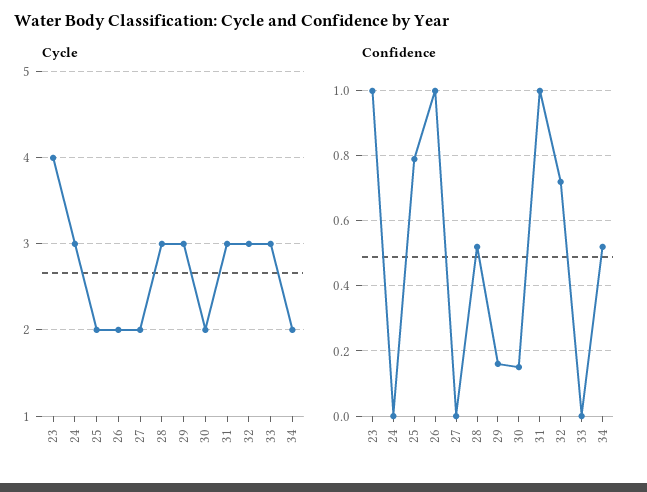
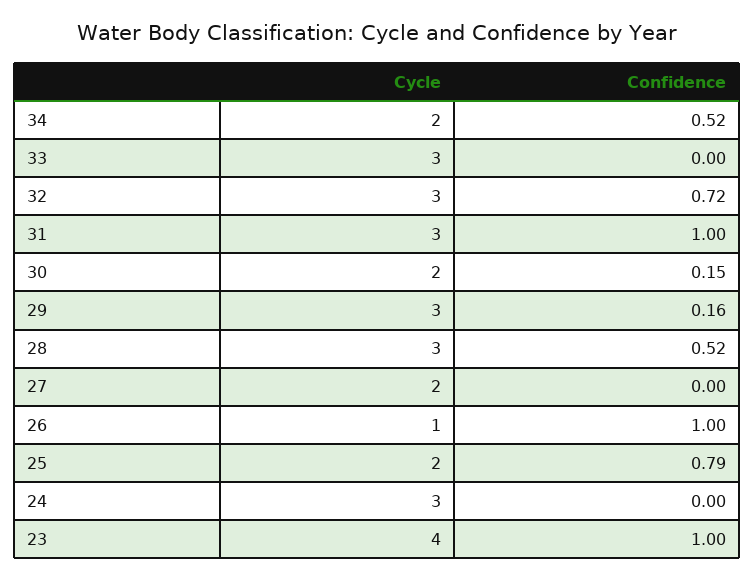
Cycle, 26: 2 -> 1

